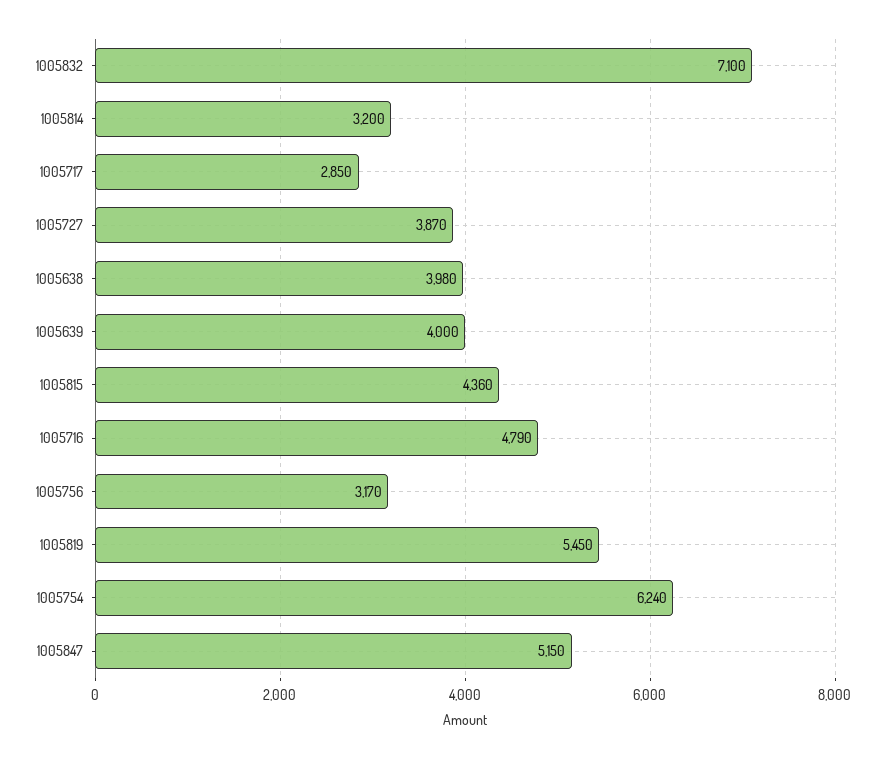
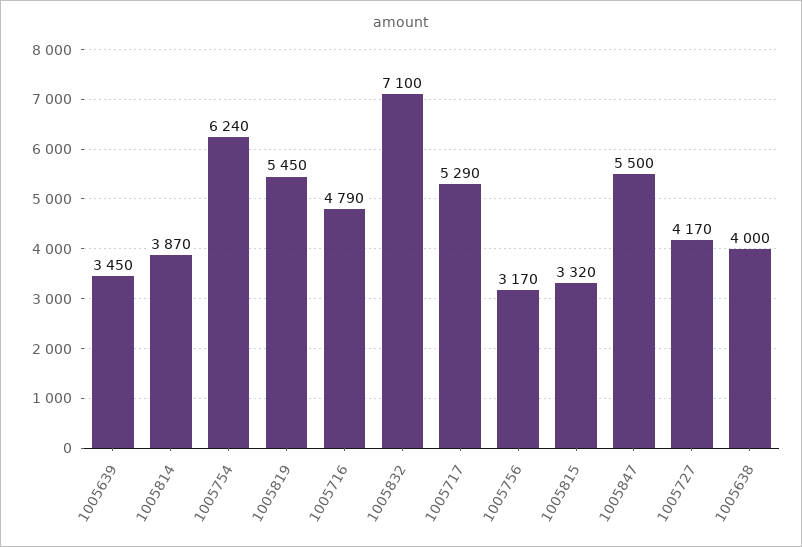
1005814: 3200 -> 3870
1005717: 2850 -> 5290
1005727: 3870 -> 4170
1005638: 3980 -> 4000
1005639: 4000 -> 3450
1005815: 4360 -> 3320
1005847: 5150 -> 5500

